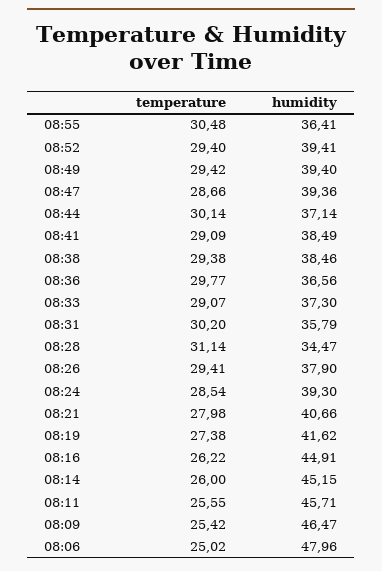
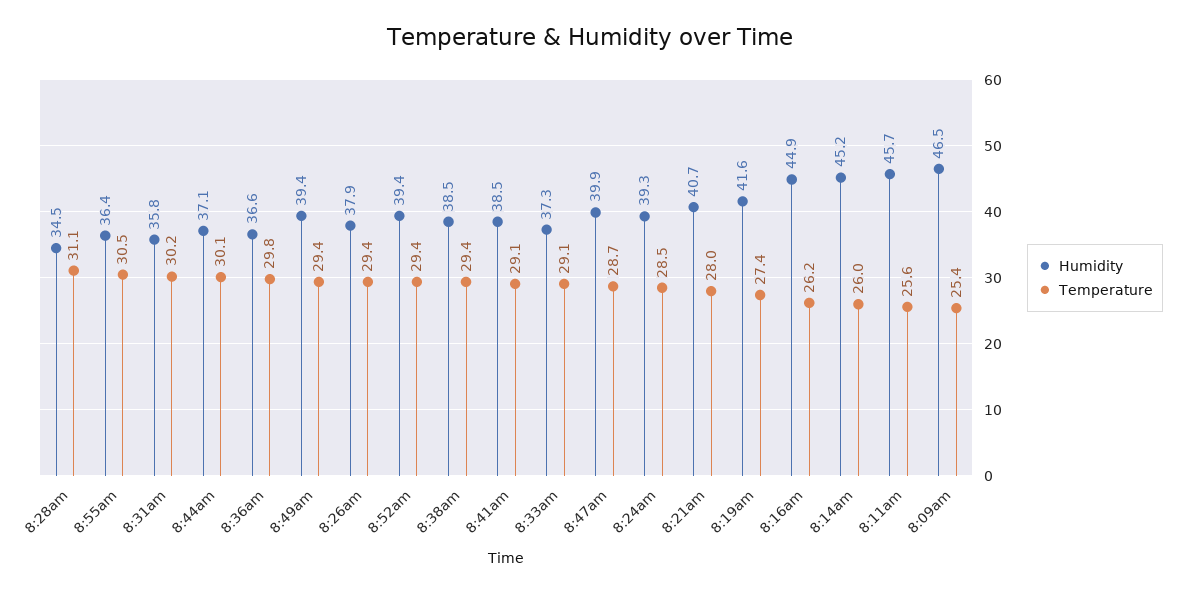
humidity, 08:47: 39.36 -> 39.9
temperature, 08:06: 25.02 -> none
humidity, 08:06: 47.96 -> none

